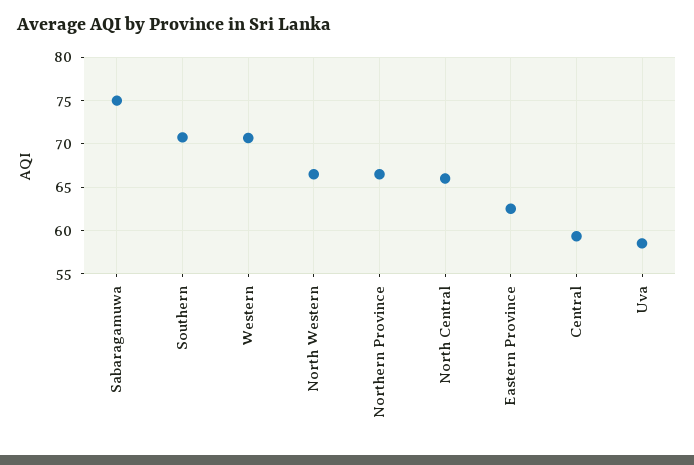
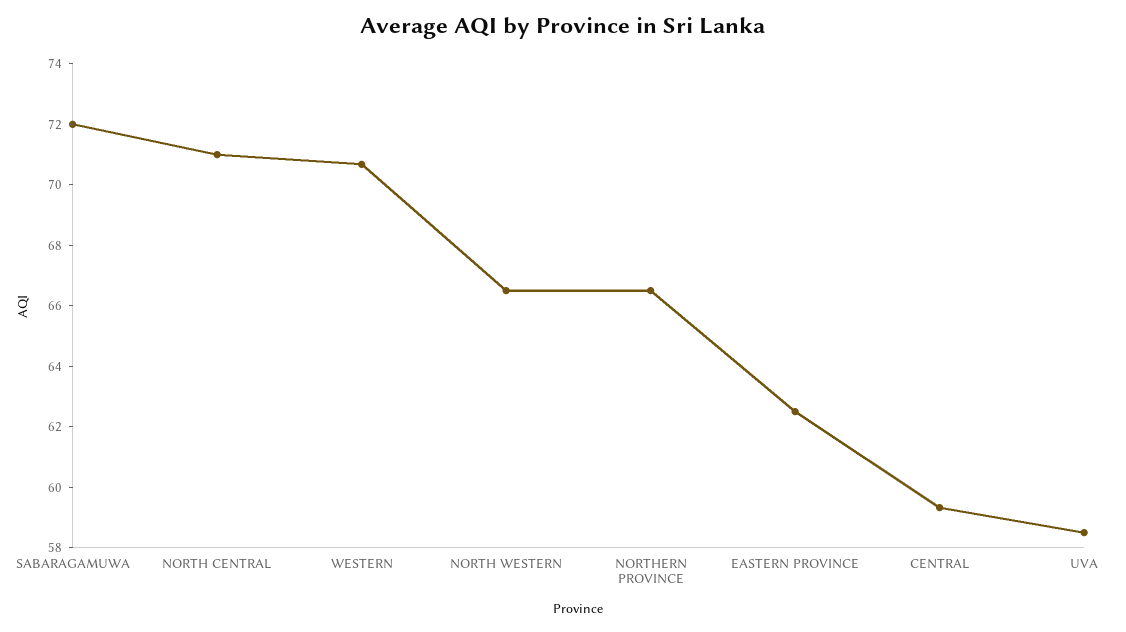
Sabaragamuwa: 75 -> 72
Southern: 71 -> none
North Central: 66 -> 71

